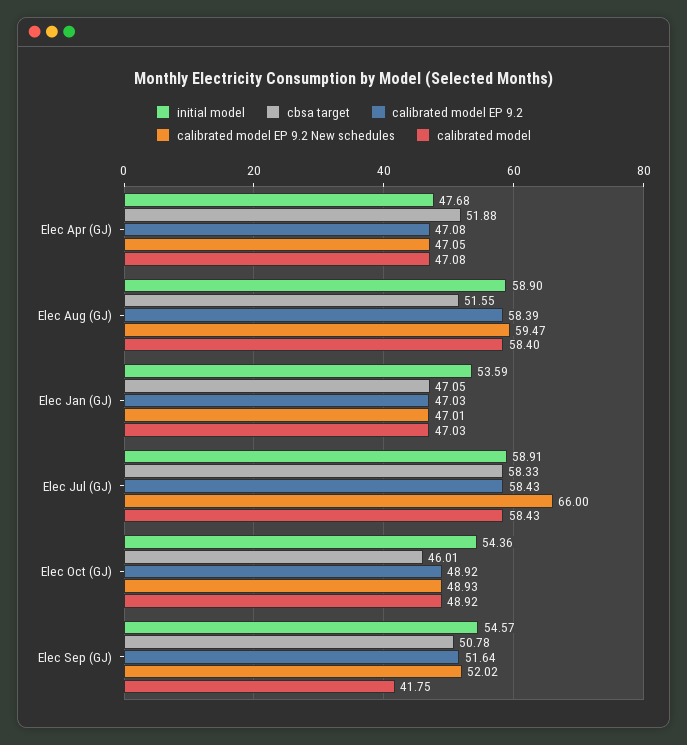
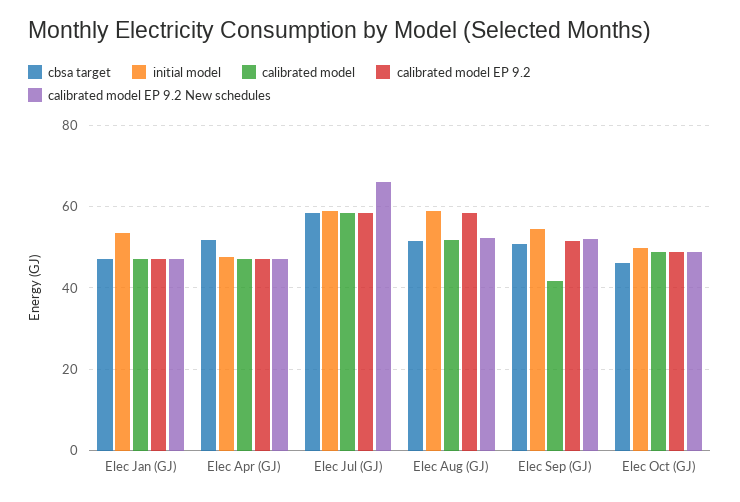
calibrated model EP 9.2 New schedules, Elec Aug (GJ): 59.47 -> 52
calibrated model, Elec Aug (GJ): 58.4 -> 52
initial model, Elec Oct (GJ): 54.36 -> 50

